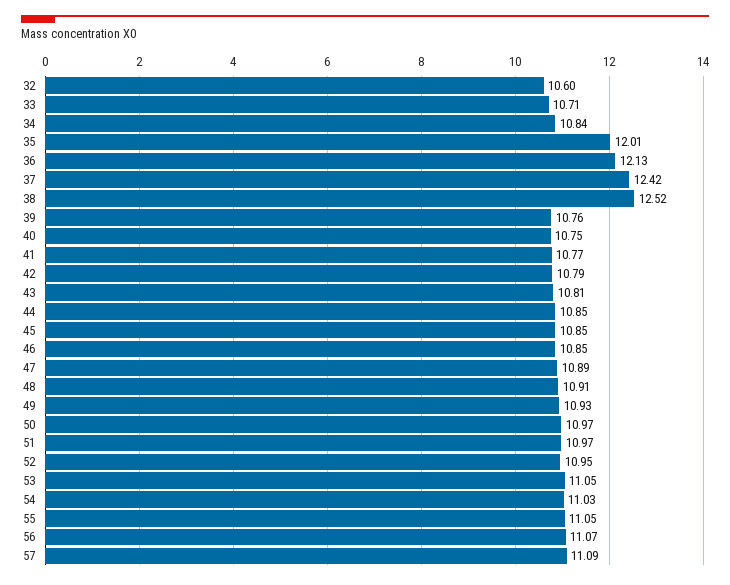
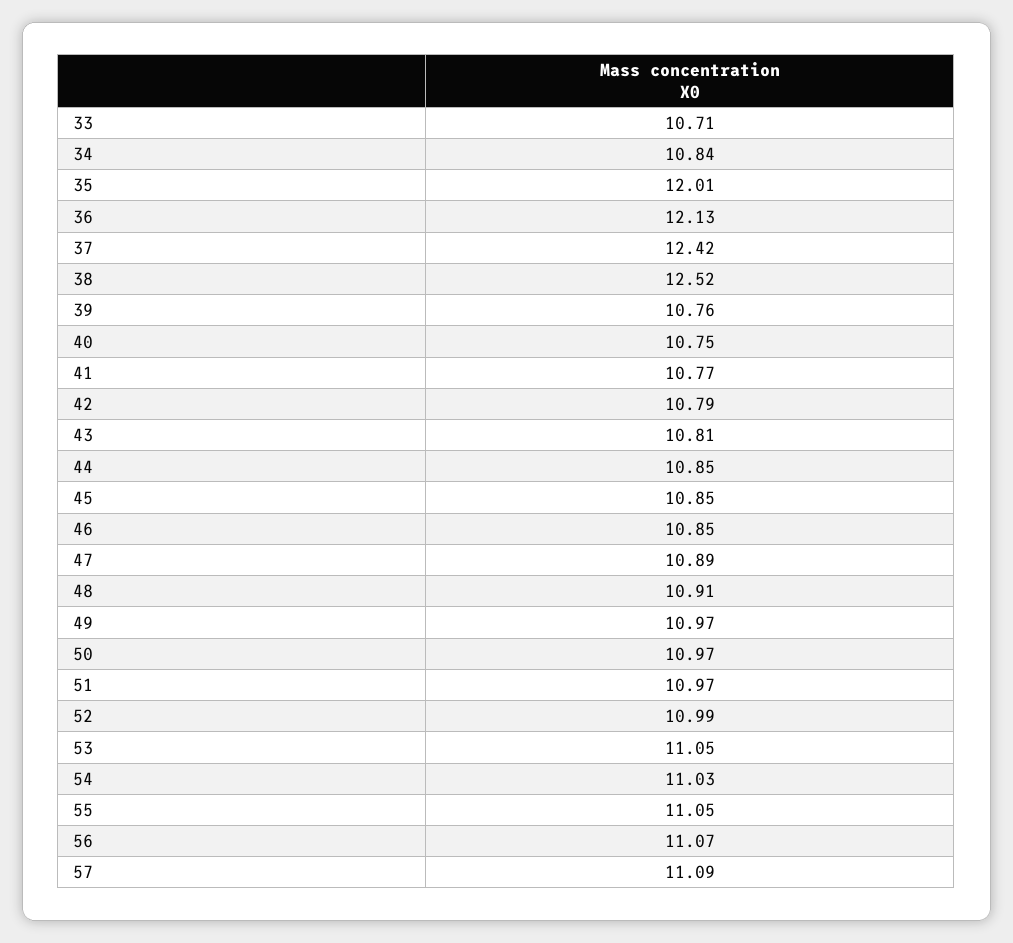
32: 10.6 -> none
49: 10.93 -> 10.97
52: 10.95 -> 10.99

